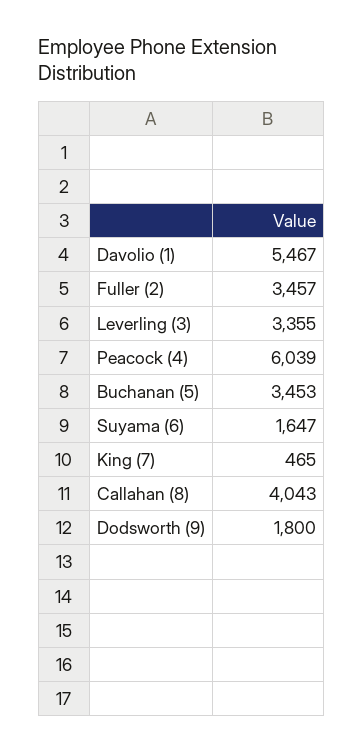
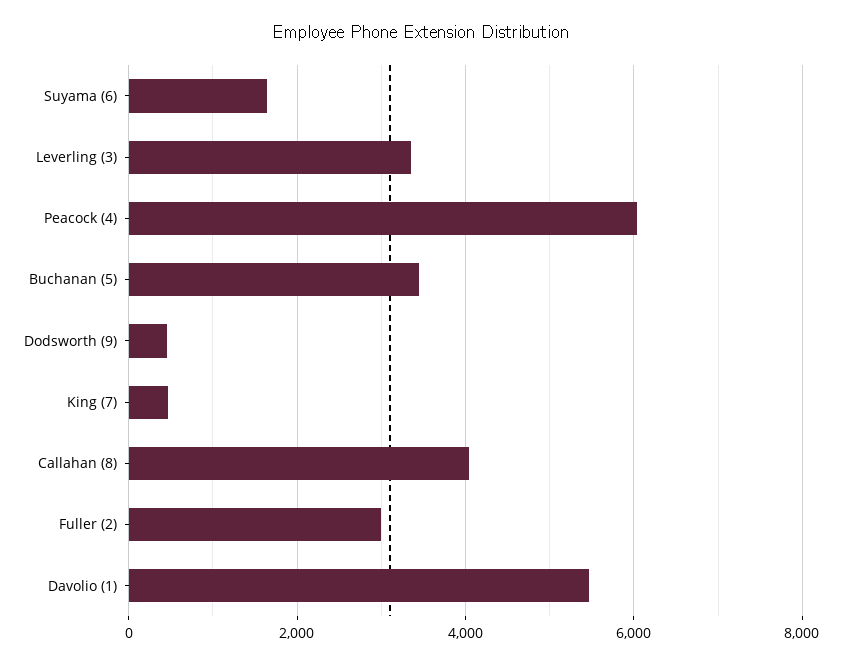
Fuller (2): 3457 -> 3000
Dodsworth (9): 1800 -> 400

